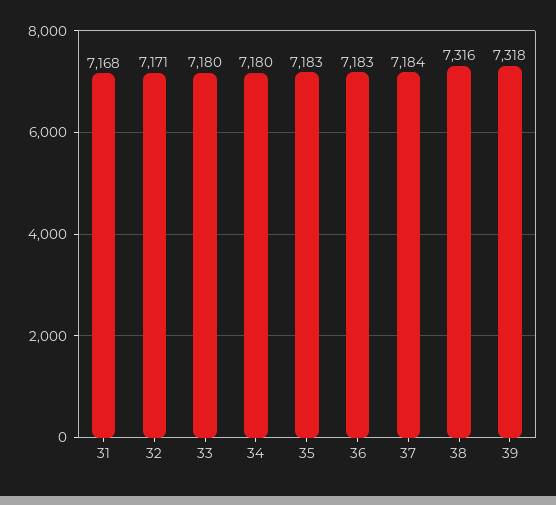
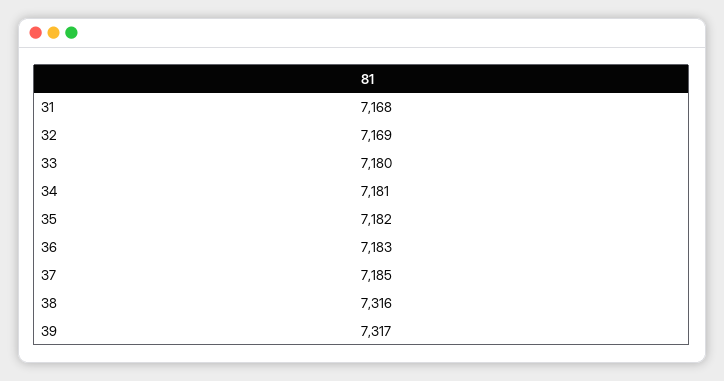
32: 7171 -> 7169
34: 7180 -> 7181
35: 7183 -> 7182
37: 7184 -> 7185
39: 7318 -> 7317

